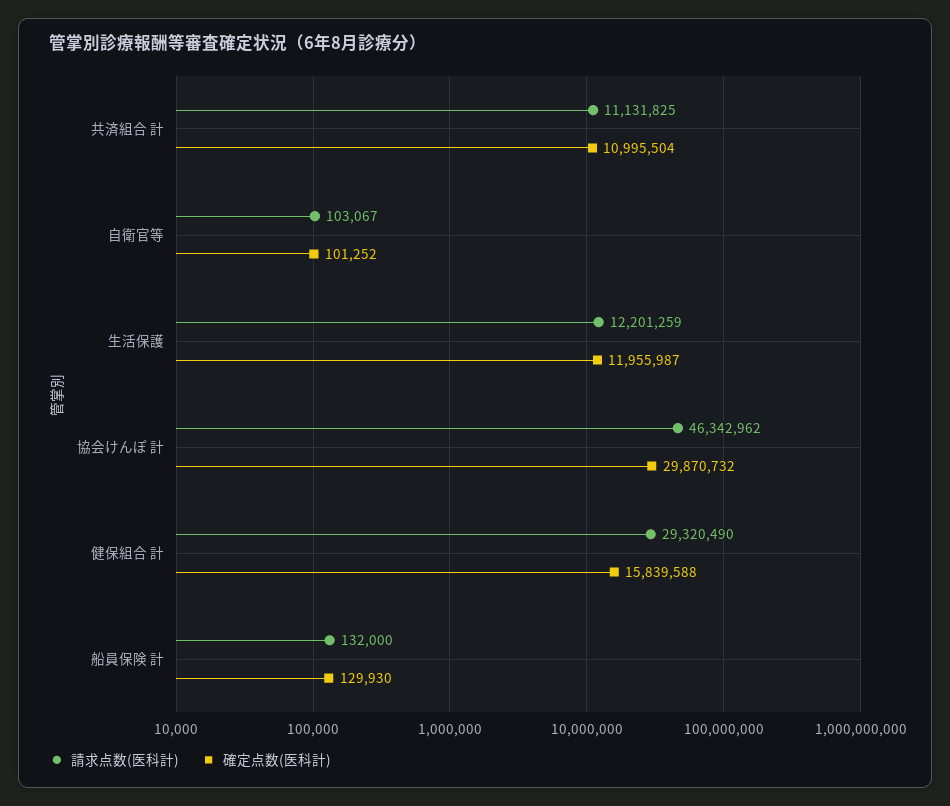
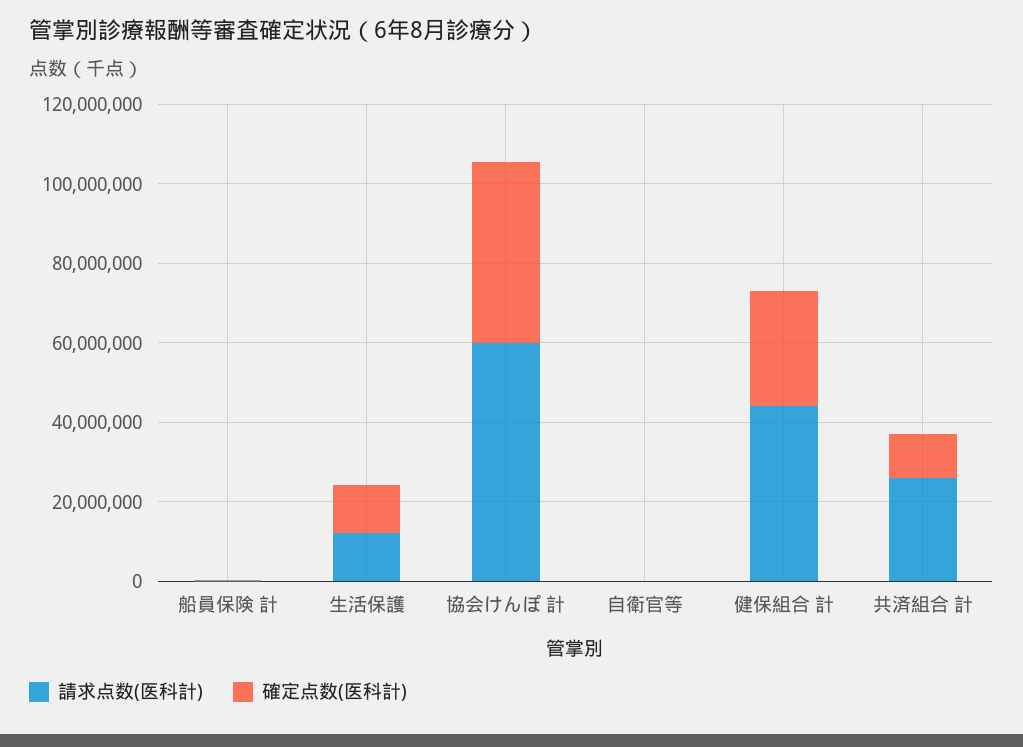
請求点数(医科計), 共済組合 計: 11131825 -> 25000000
請求点数(医科計), 協会けんぽ 計: 46342962 -> 60000000
確定点数(医科計), 協会けんぽ 計: 29870732 -> 45000000
請求点数(医科計), 健保組合 計: 29320490 -> 45000000
確定点数(医科計), 健保組合 計: 15839588 -> 30000000

